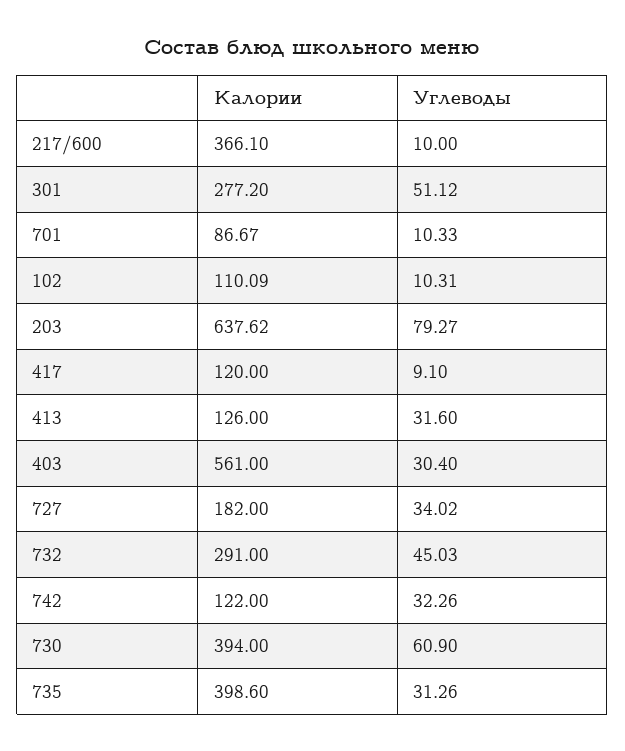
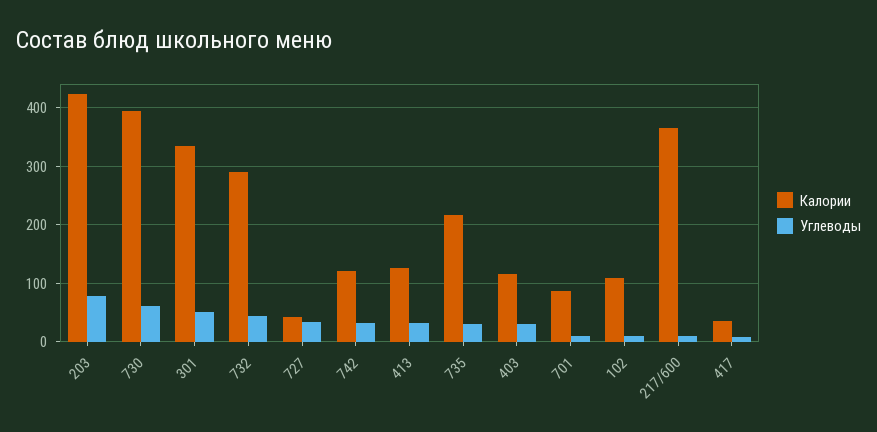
Калории, 301: 277.2 -> 340
Калории, 203: 637.62 -> 420
Калории, 417: 120 -> 40
Калории, 403: 561 -> 120
Калории, 727: 182 -> 40
Калории, 735: 398.6 -> 220

